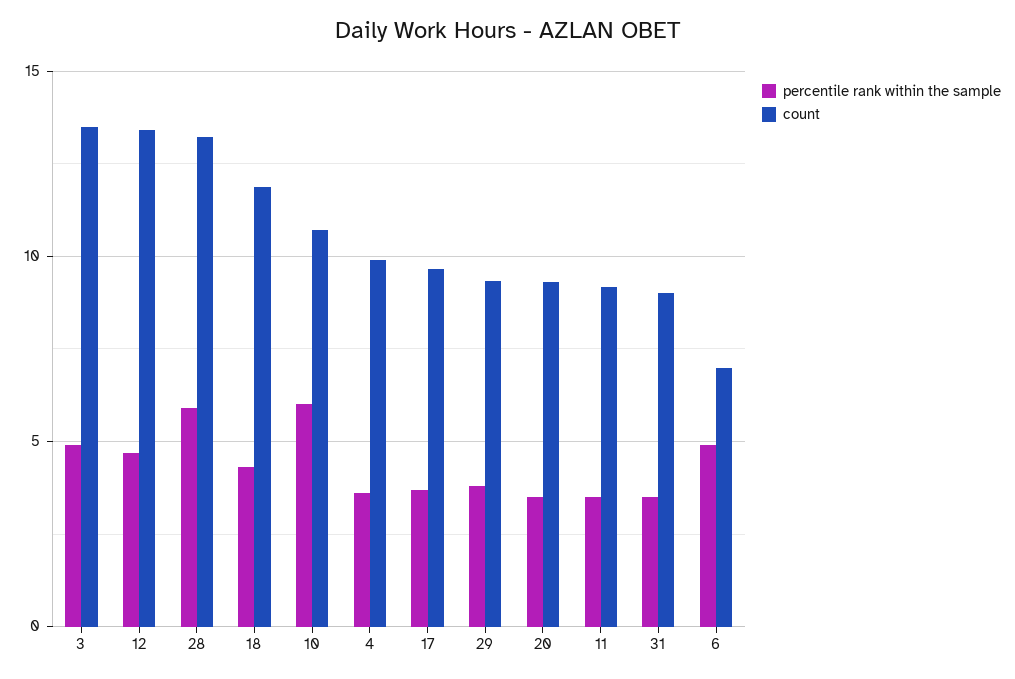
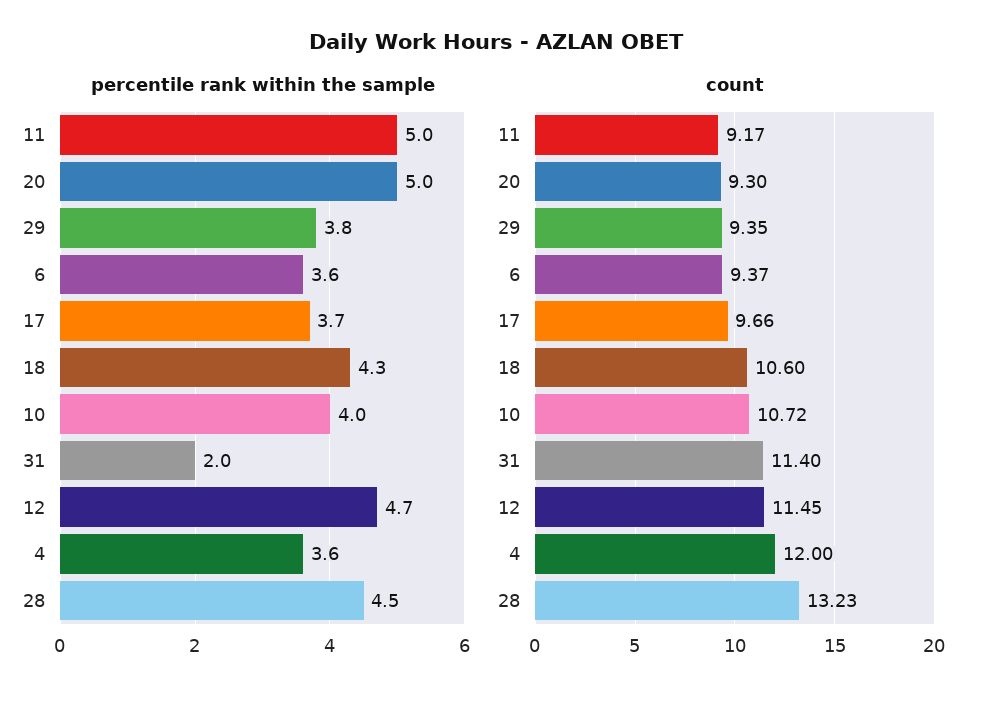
percentile rank within the sample, 3: 5 -> none
count, 3: 13.5 -> none
count, 12: 13.5 -> 11.45
percentile rank within the sample, 28: 6 -> 4.5
count, 18: 12 -> 10.6
percentile rank within the sample, 10: 6 -> 4
count, 4: 10 -> 12
percentile rank within the sample, 20: 3.5 -> 5
percentile rank within the sample, 11: 3.5 -> 5
percentile rank within the sample, 31: 3.5 -> 2
count, 31: 9 -> 11.4
percentile rank within the sample, 6: 5 -> 3.6
count, 6: 7 -> 9.37

